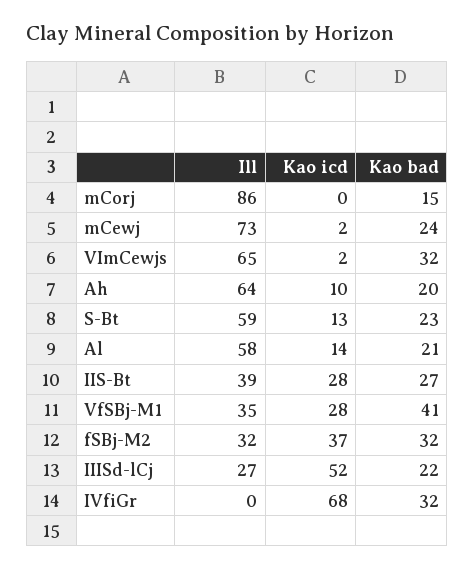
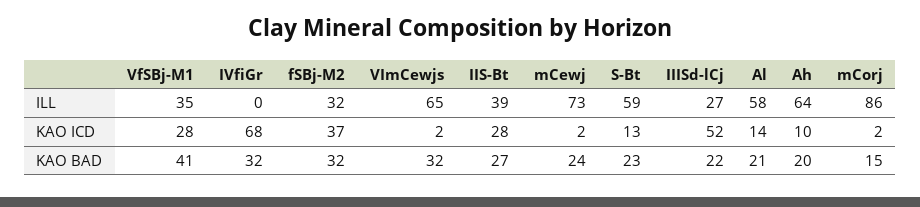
Kao icd, mCorj: 0 -> 2

